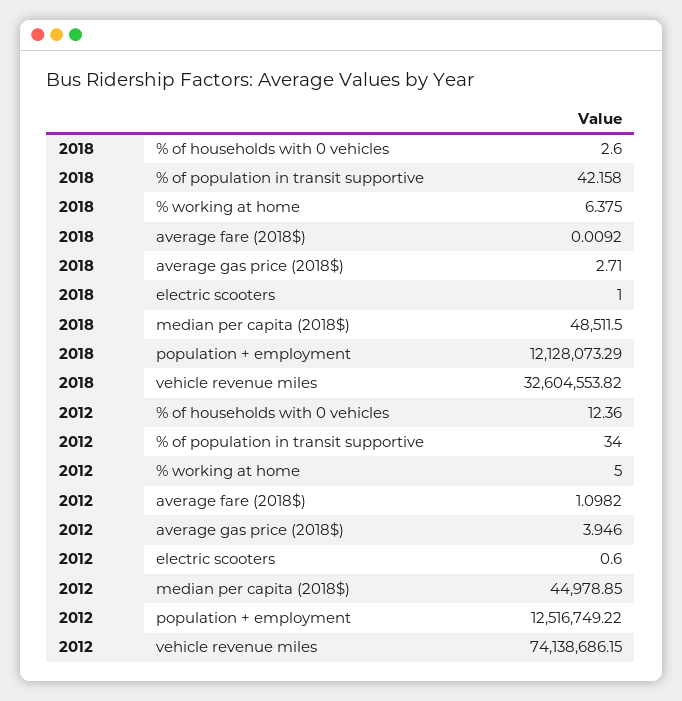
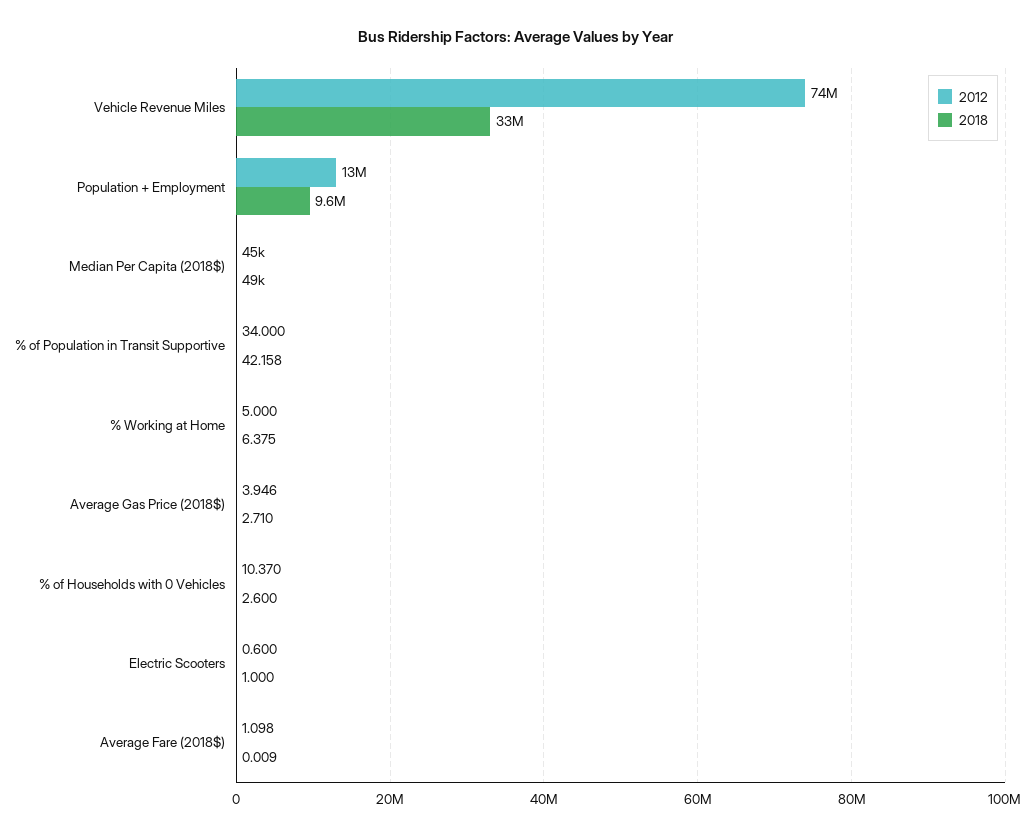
2018, population + employment: 12128073.29 -> 9600000
2012, % of households with 0 vehicles: 12.36 -> 10.37

